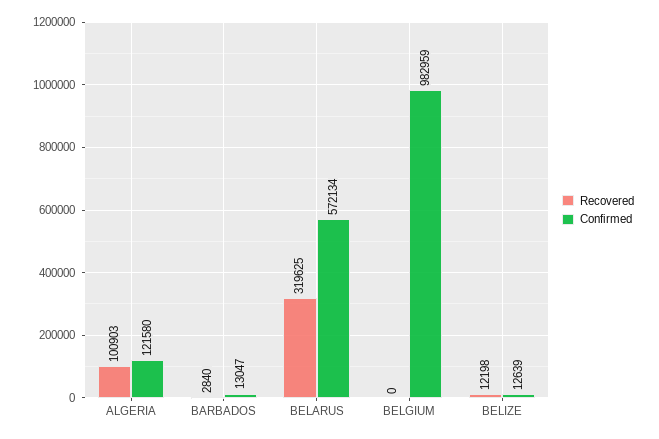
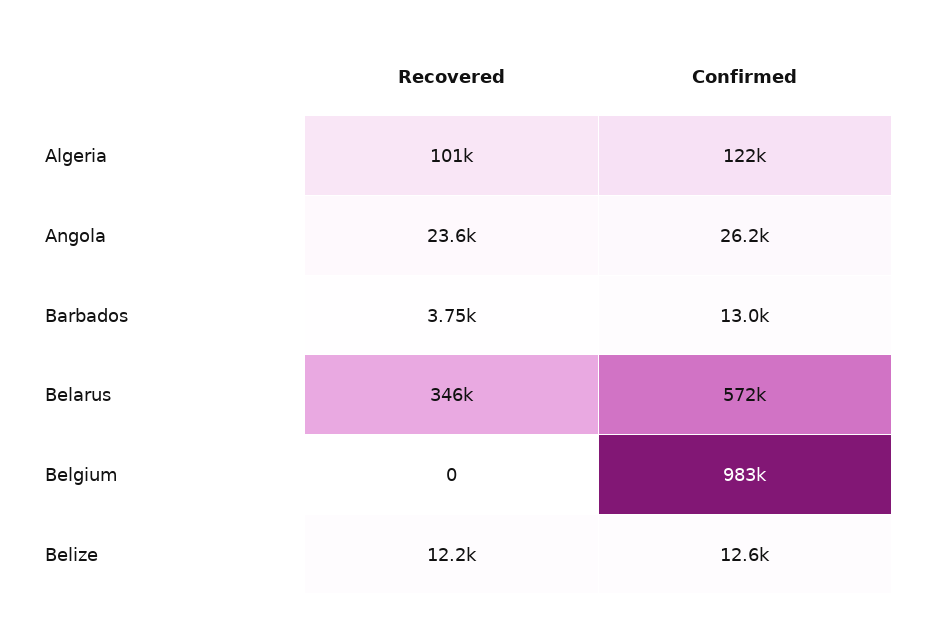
Recovered, BARBADOS: 2840 -> 3750
Recovered, BELARUS: 319625 -> 346000
Recovered, Angola: none -> 23600
Confirmed, Angola: none -> 26200

